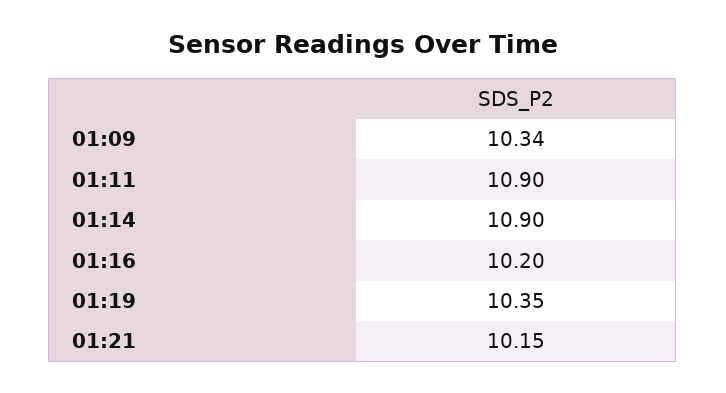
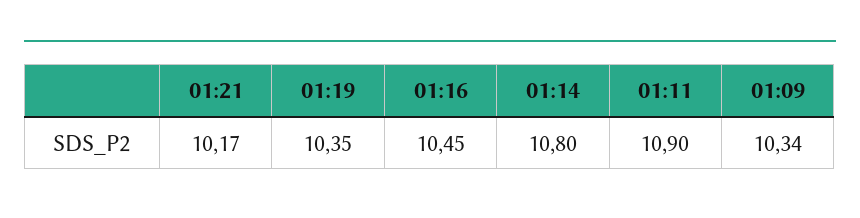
01:14: 10.9 -> 10.8
01:16: 10.2 -> 10.45
01:21: 10.15 -> 10.17

